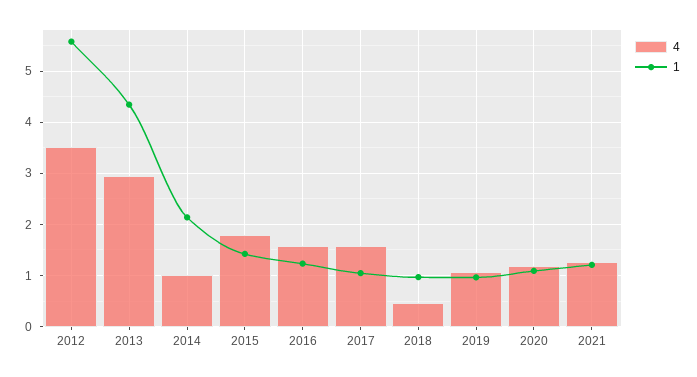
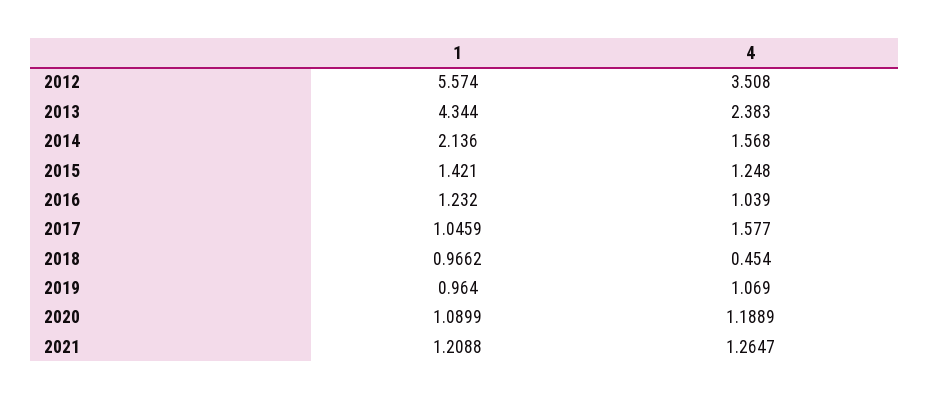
4, 2013: 3 -> 2.383
4, 2014: 1 -> 1.568
4, 2015: 1.8 -> 1.248
4, 2016: 1.6 -> 1.039

